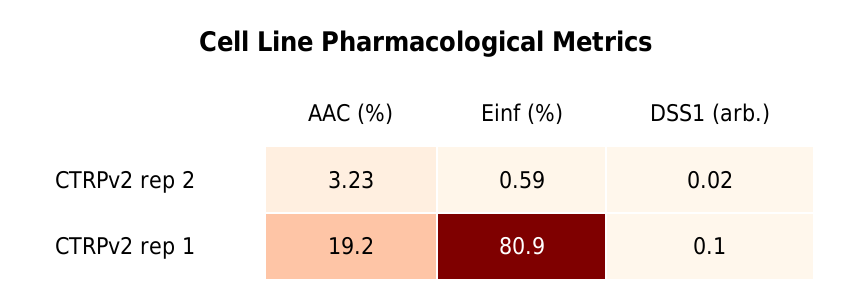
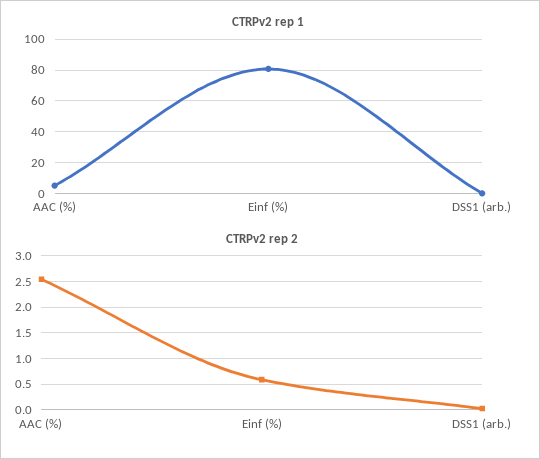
CTRPv2 rep 2, AAC (%): 3.23 -> 2.5
CTRPv2 rep 1, AAC (%): 19.2 -> 5

